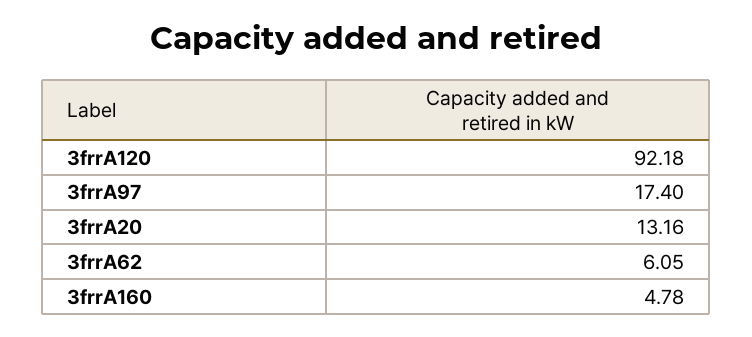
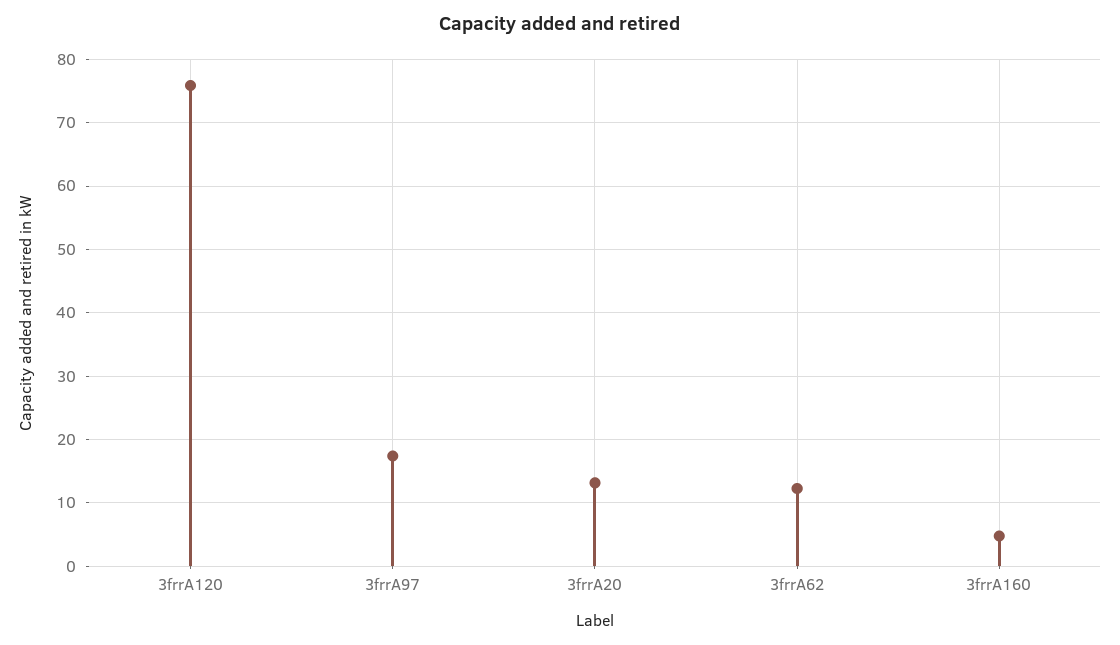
3frrA120: 92.18 -> 76
3frrA62: 6.05 -> 12

